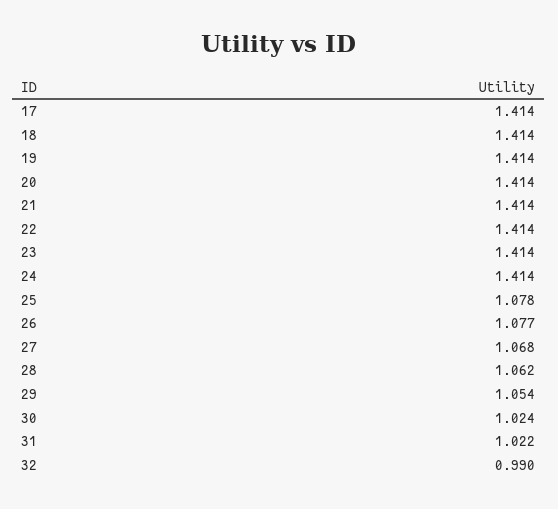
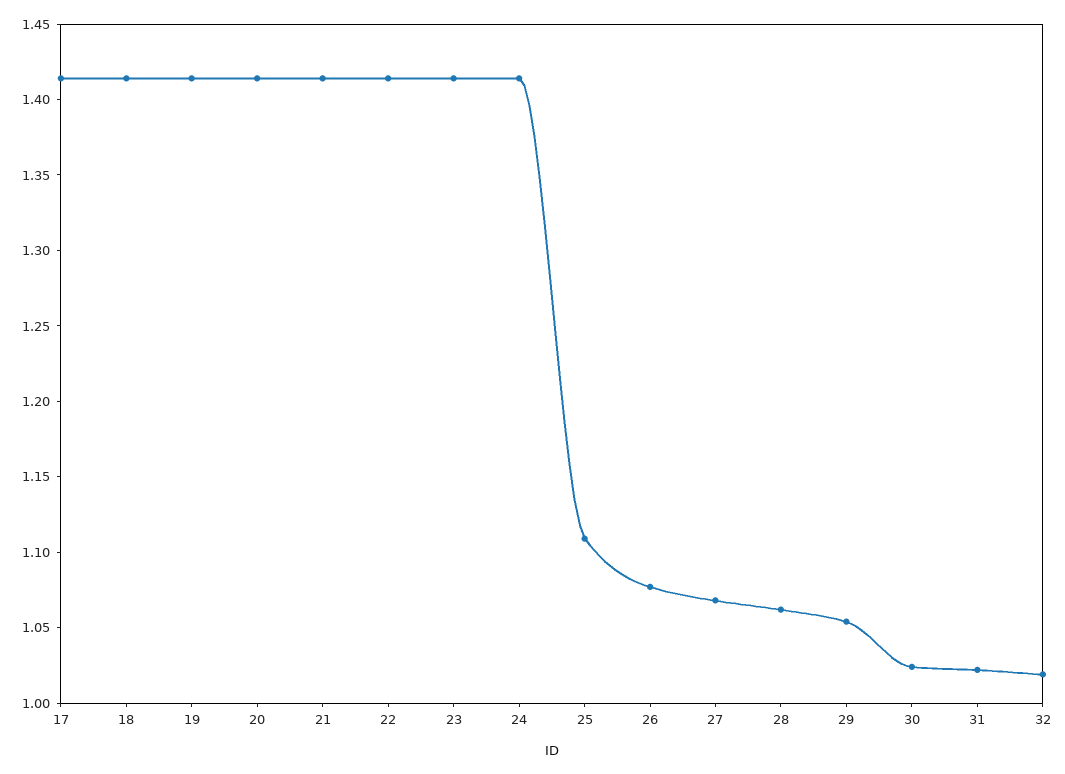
25: 1.078 -> 1.11
32: 0.99 -> 1.02

